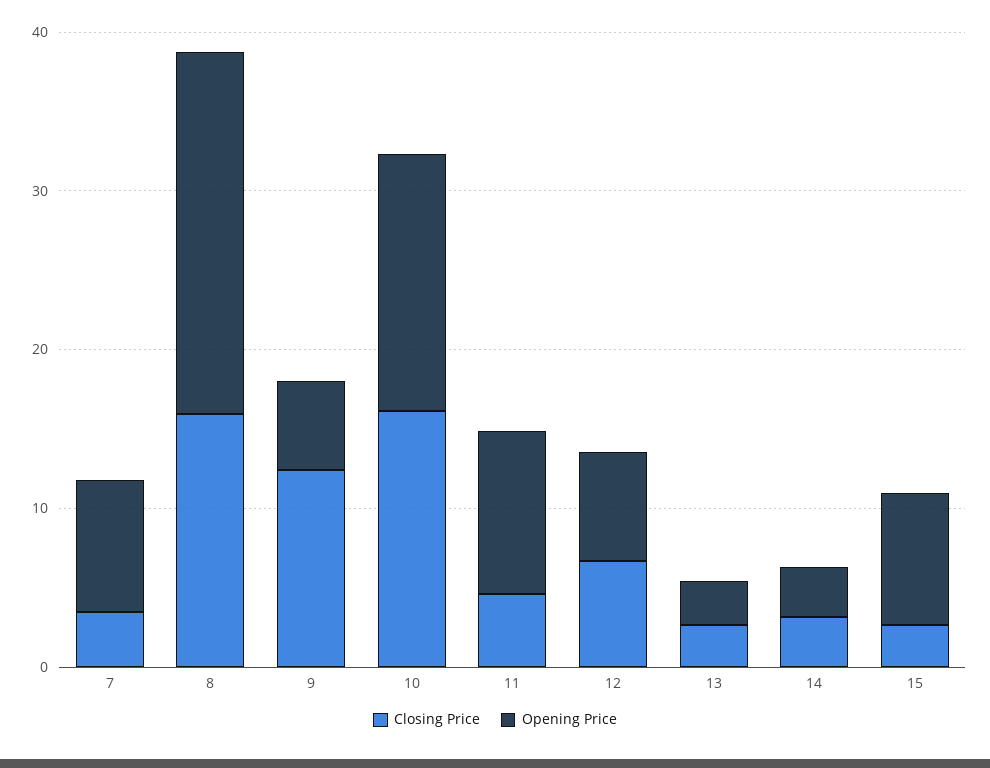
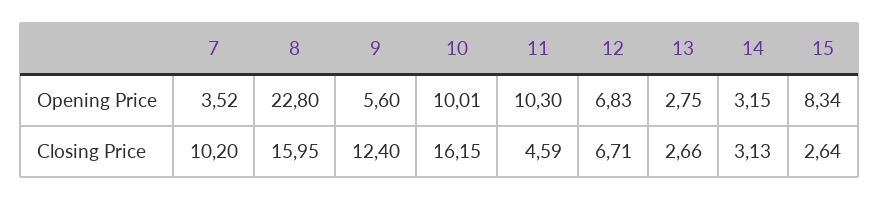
Closing Price, 7: 4 -> 10.2
Opening Price, 7: 8 -> 3.52
Opening Price, 10: 16 -> 10.01

